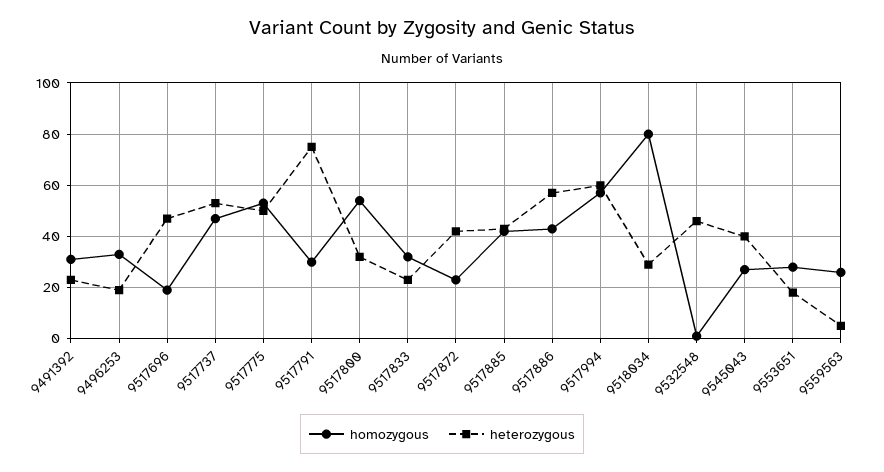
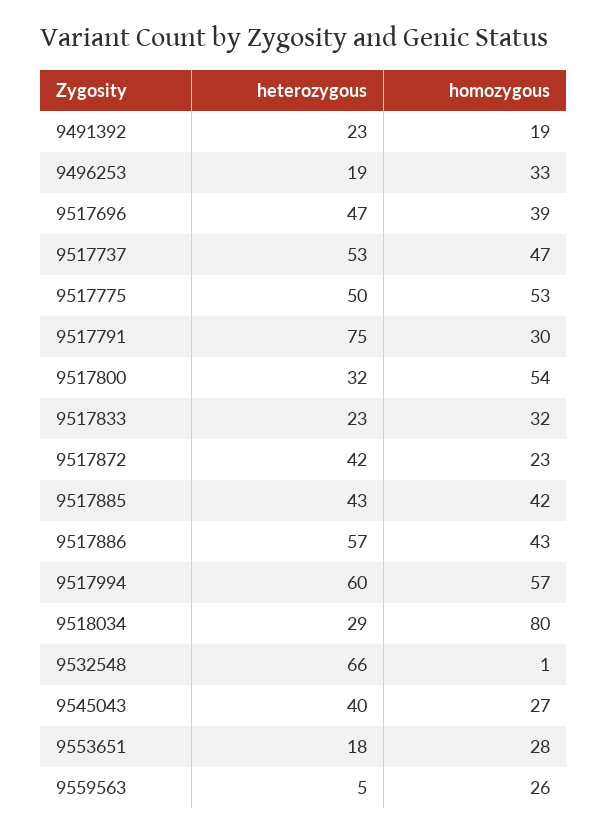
homozygous, 9491392: 30 -> 19
homozygous, 9517696: 20 -> 39
heterozygous, 9532548: 45 -> 66

